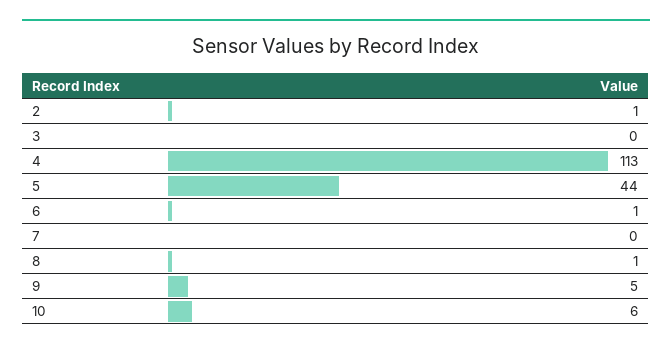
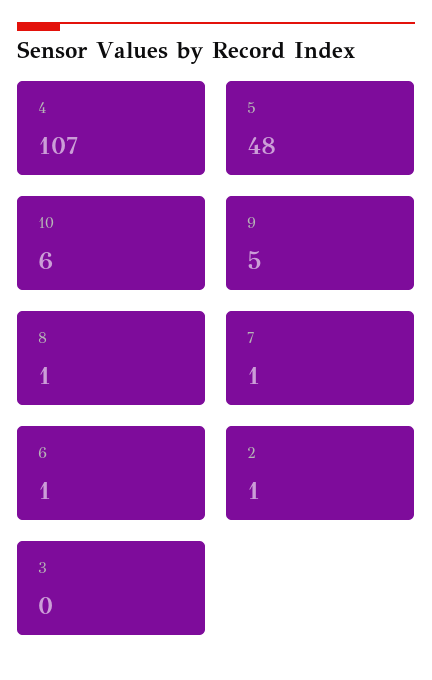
4: 113 -> 107
5: 44 -> 48
7: 0 -> 1

